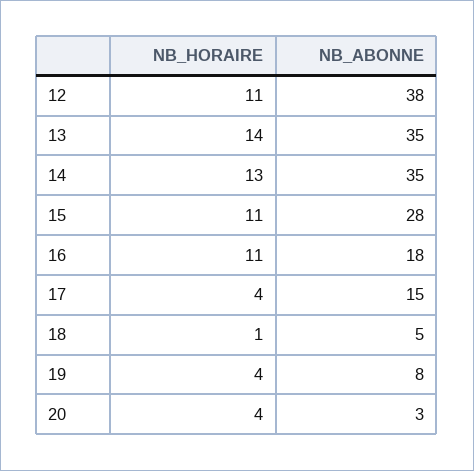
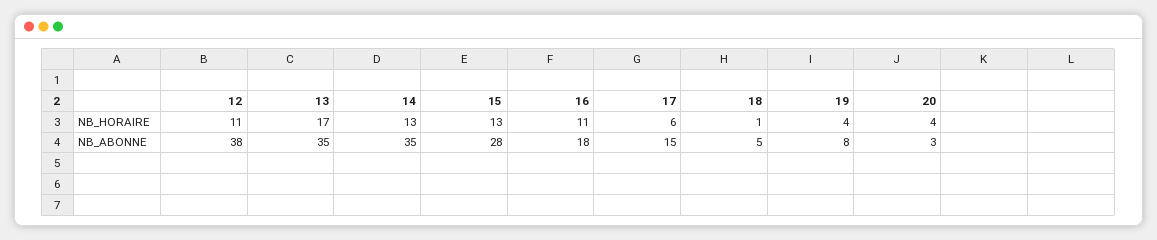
NB_HORAIRE, 13: 14 -> 17
NB_HORAIRE, 15: 11 -> 13
NB_HORAIRE, 17: 4 -> 6

